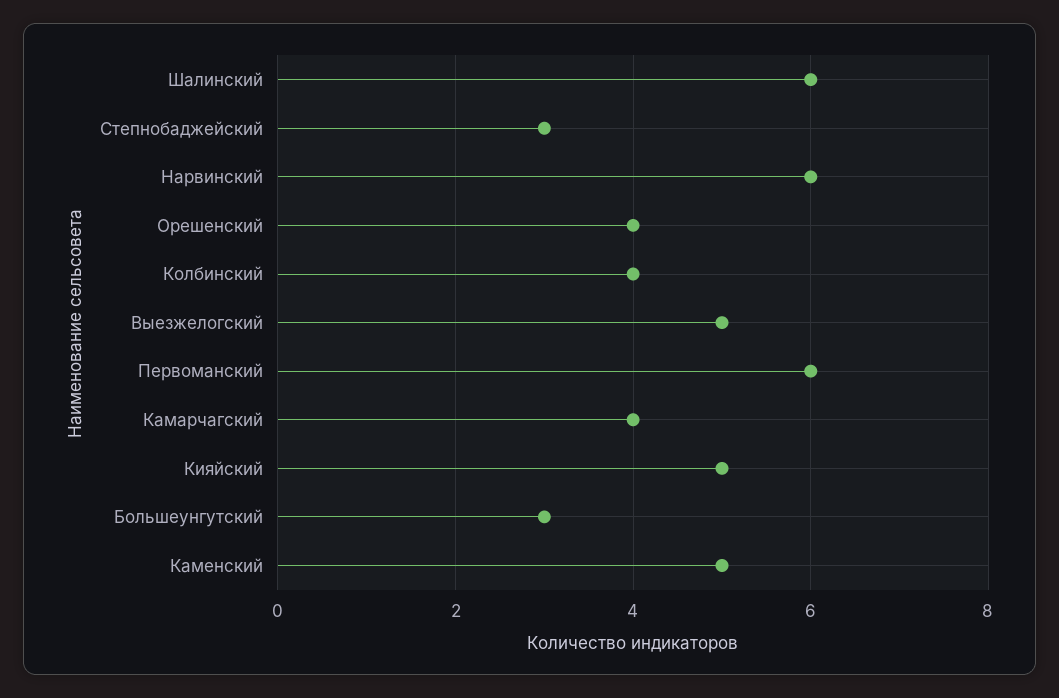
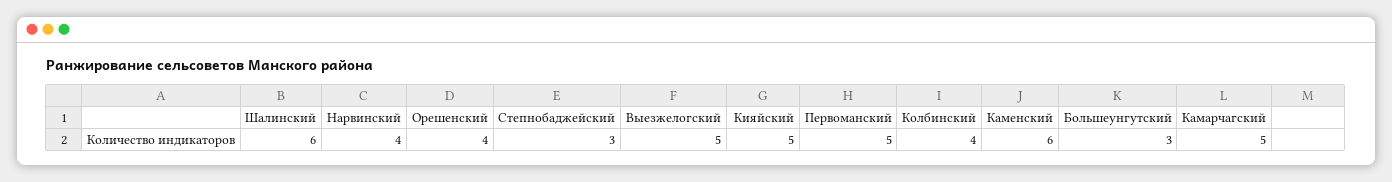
Нарвинский: 6 -> 4
Первоманский: 6 -> 5
Камарчагский: 4 -> 5
Каменский: 5 -> 6

